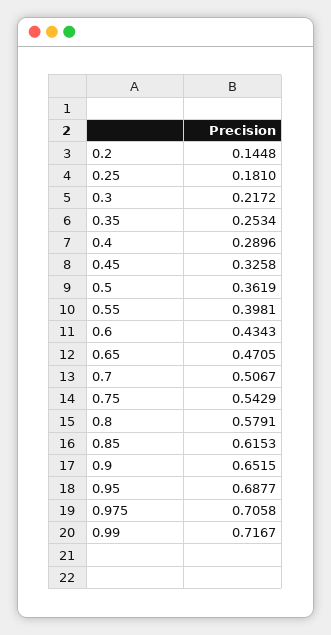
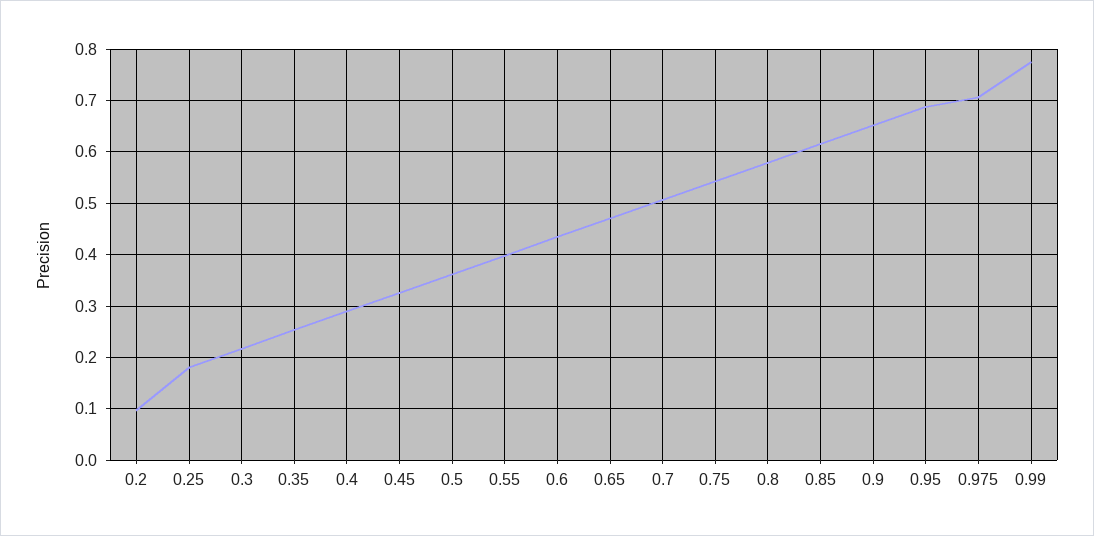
0.2: 0.1448 -> 0.1
0.99: 0.7167 -> 0.78

